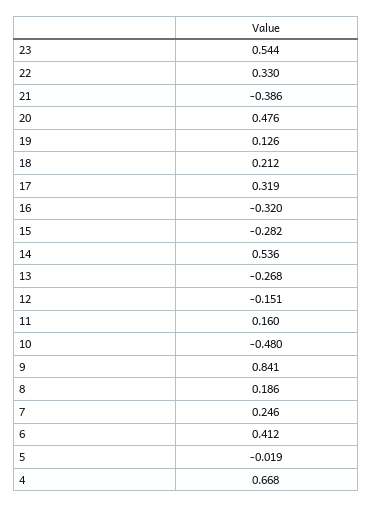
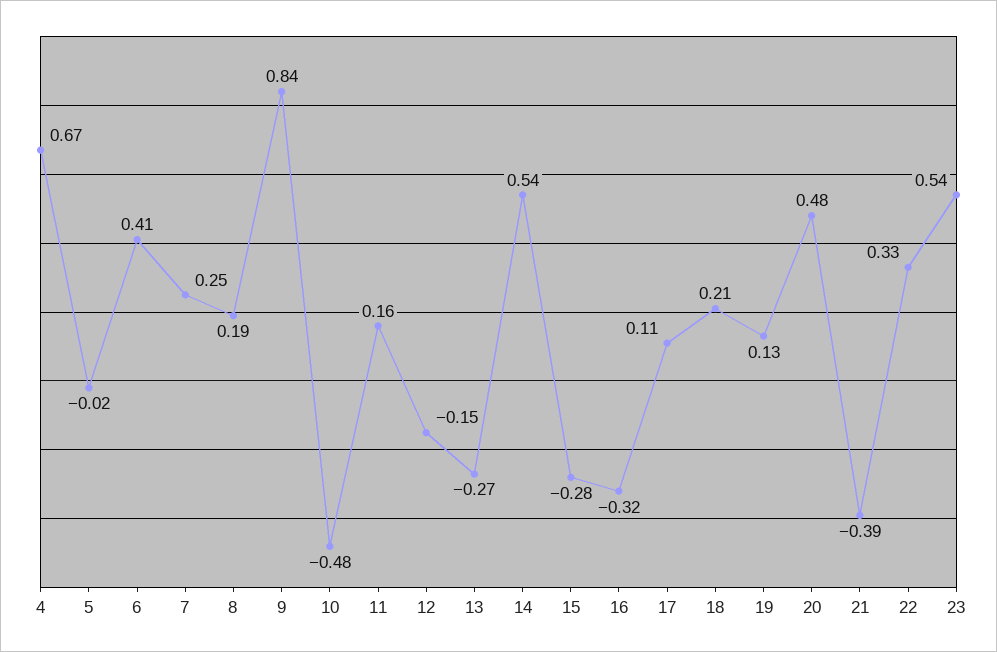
17: 0.319 -> 0.11

